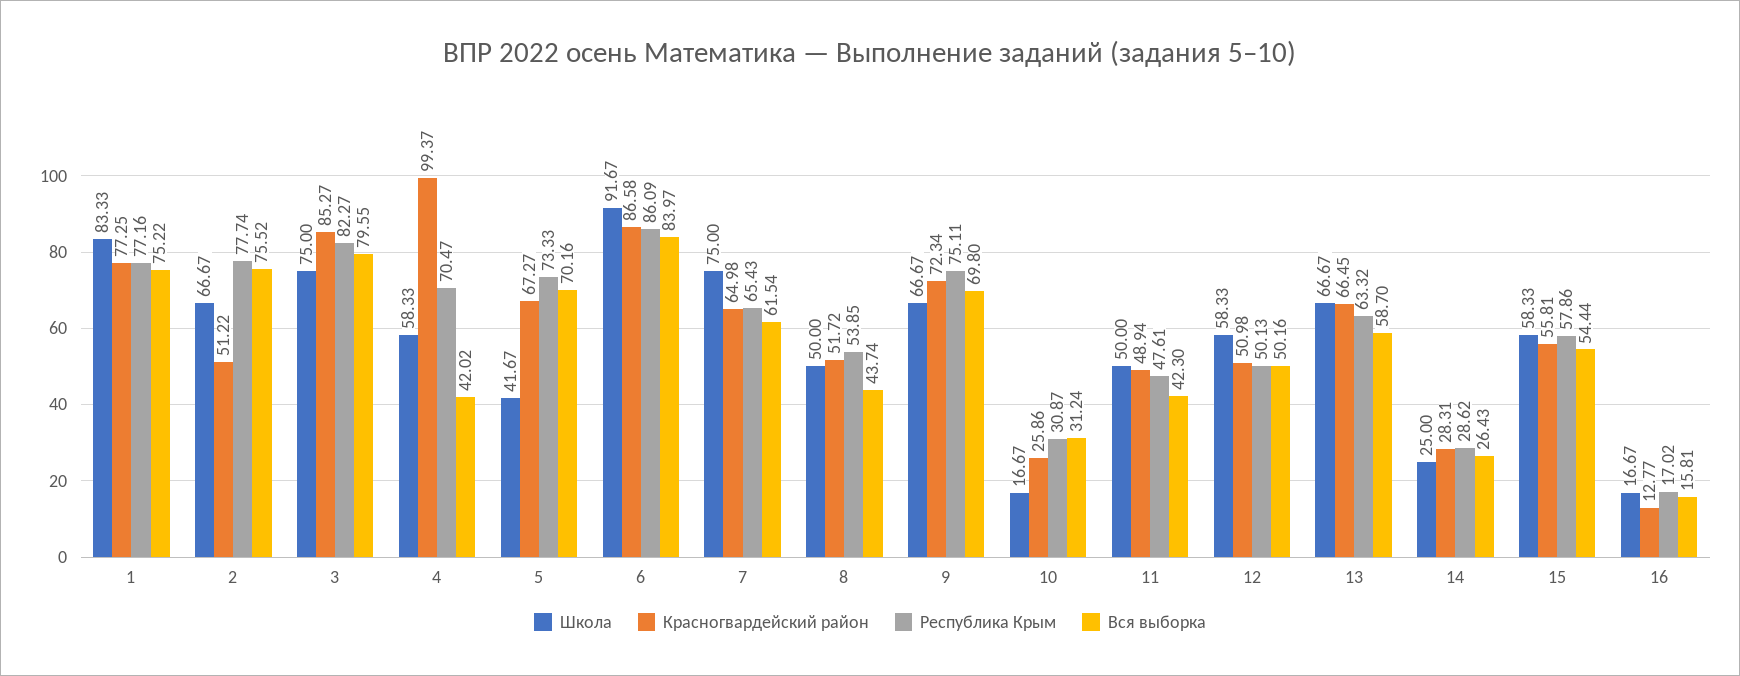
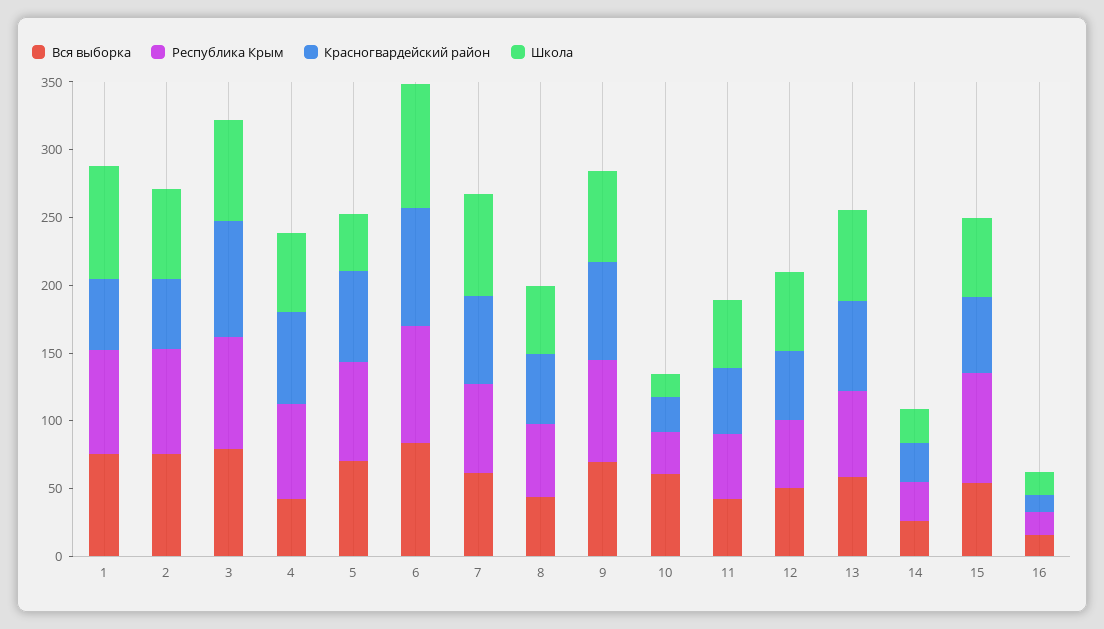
Красногвардейский район, 1: 77.25 -> 50
Красногвардейский район, 4: 99.37 -> 70
Вся выборка, 10: 31.24 -> 60
Республика Крым, 15: 57.86 -> 80

